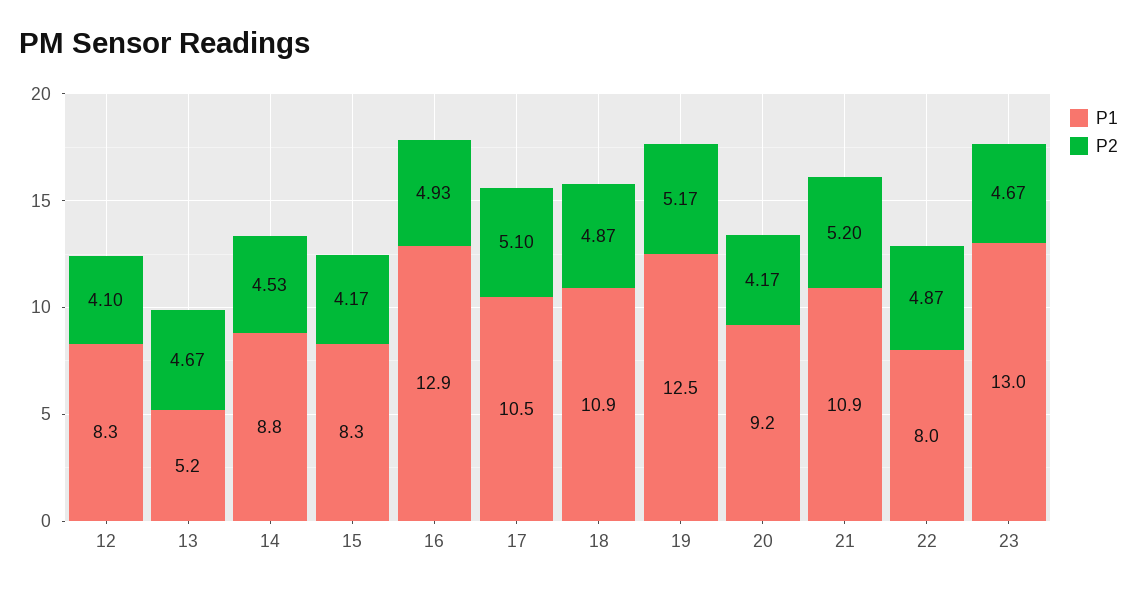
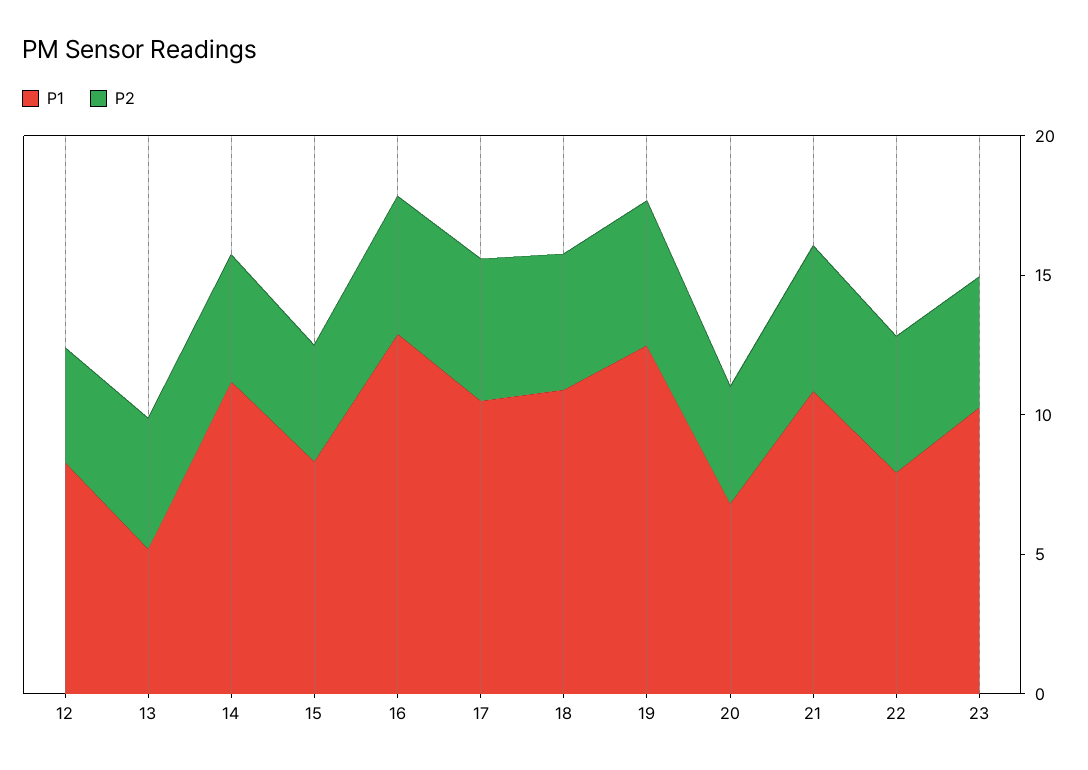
P1, 14: 8.8 -> 11
P1, 20: 9.2 -> 7
P1, 23: 13 -> 10

